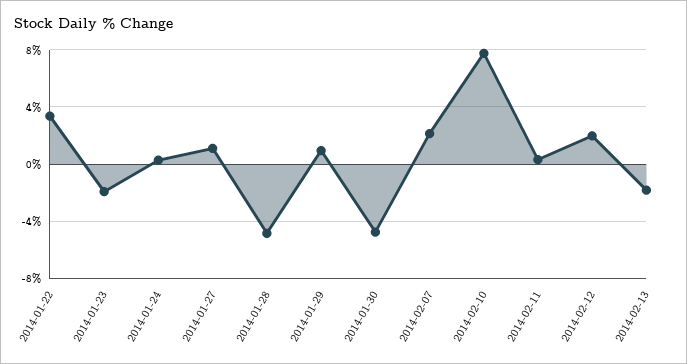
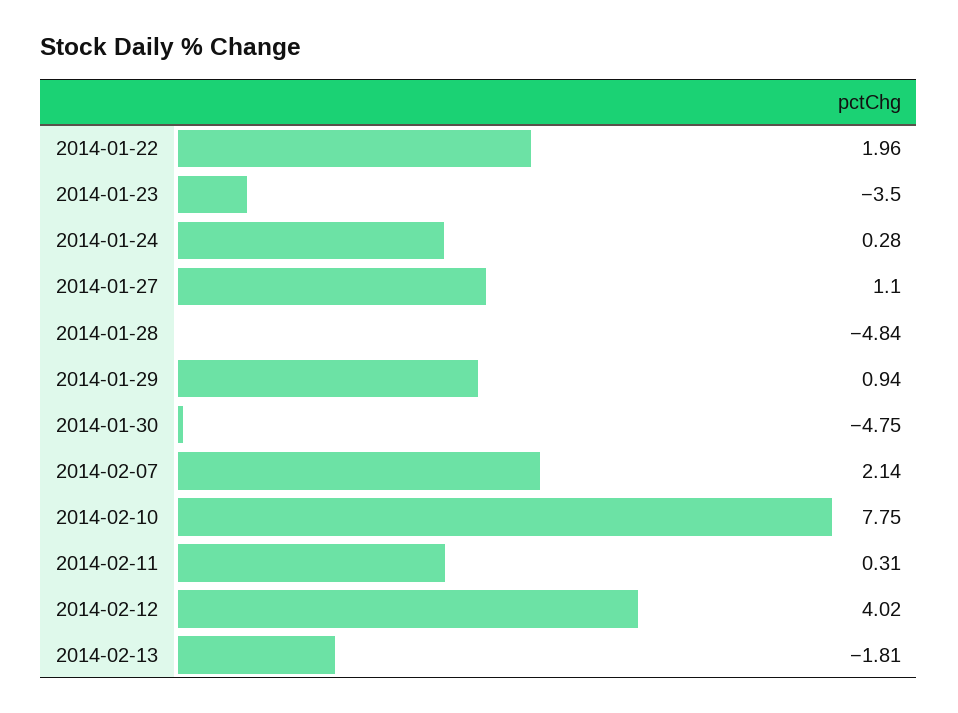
2014-01-22: 3.5 -> 1.96
2014-01-23: -2 -> -3.5
2014-02-12: 2 -> 4.02

